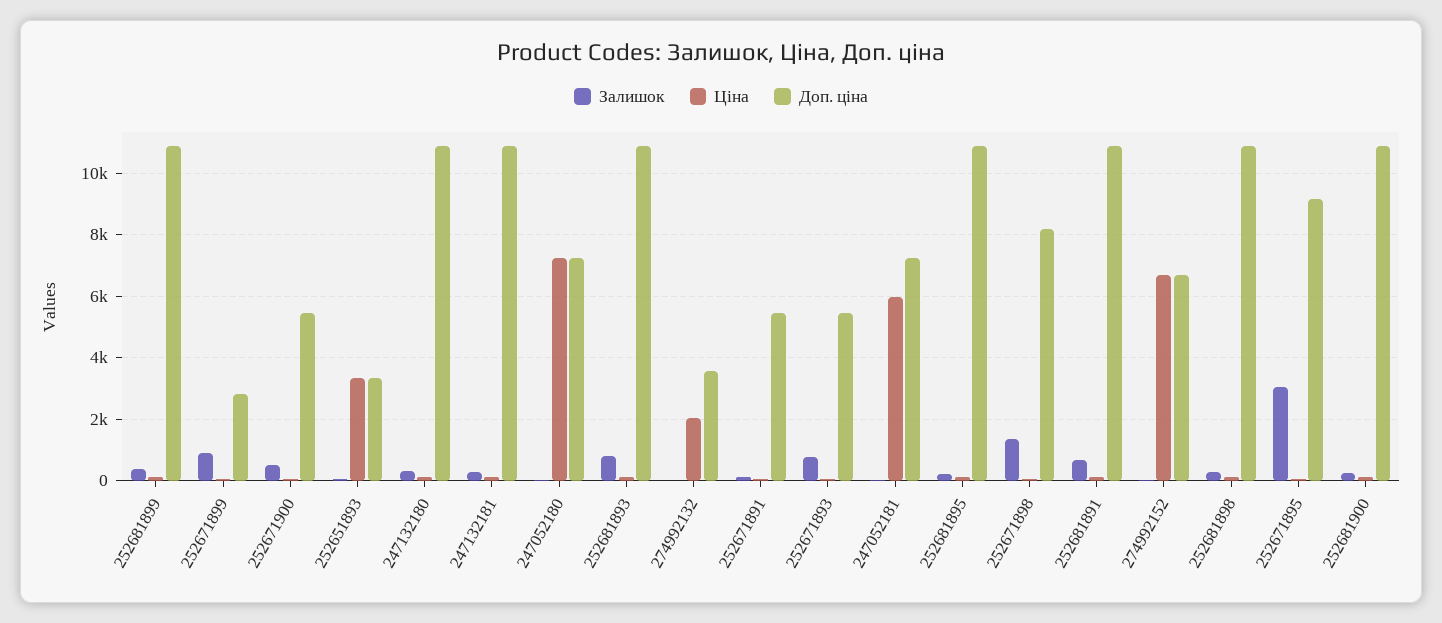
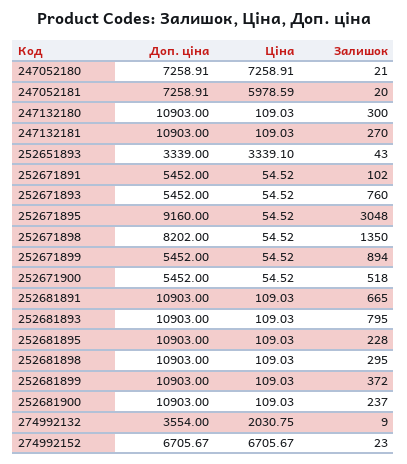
Доп. ціна, 252671899: 2800 -> 5452

